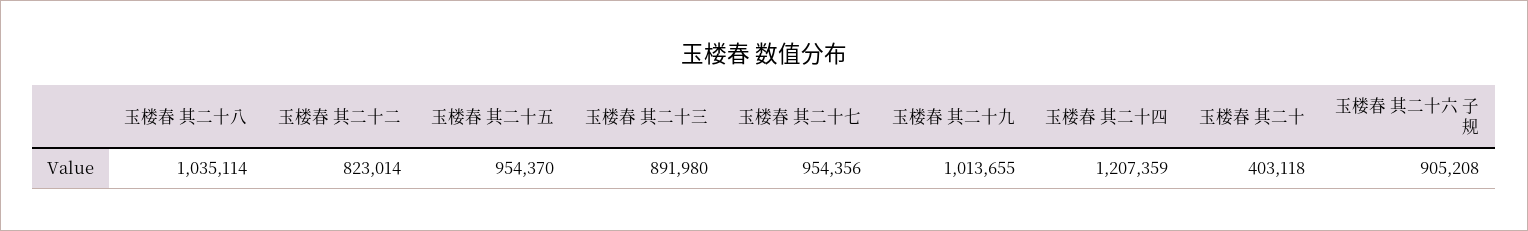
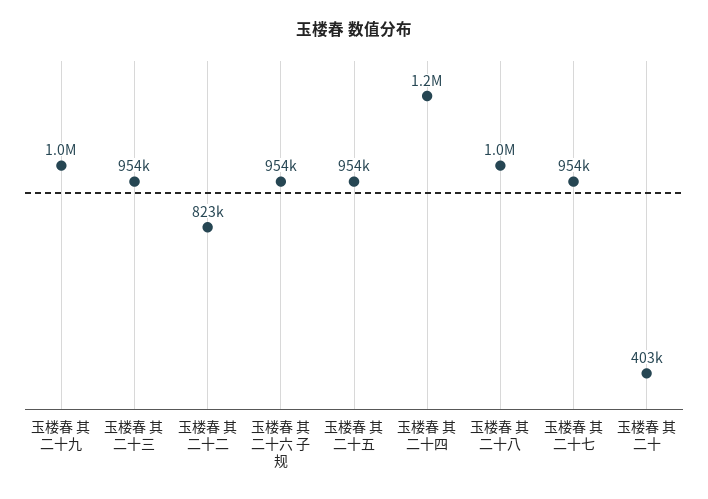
玉楼春 其二十三: 891980 -> 954000
玉楼春 其二十六 子规: 905208 -> 954000

